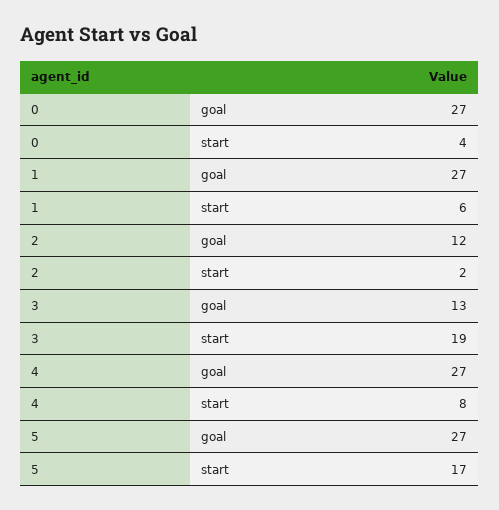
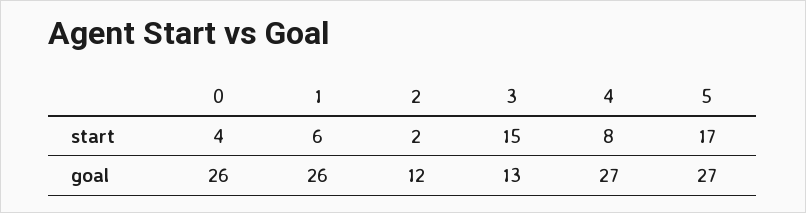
0, goal: 27 -> 26
1, goal: 27 -> 26
3, start: 19 -> 15

